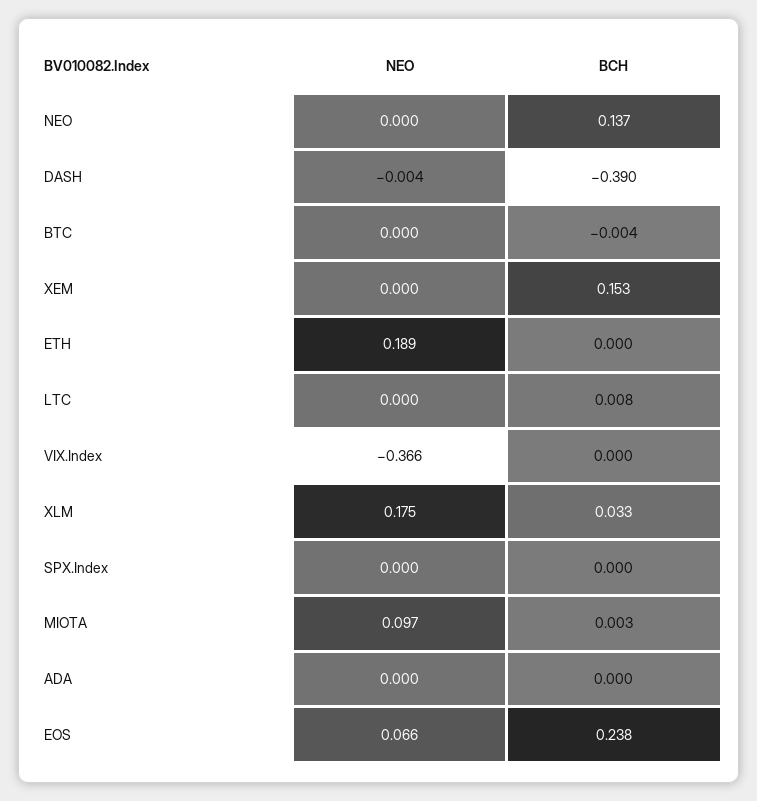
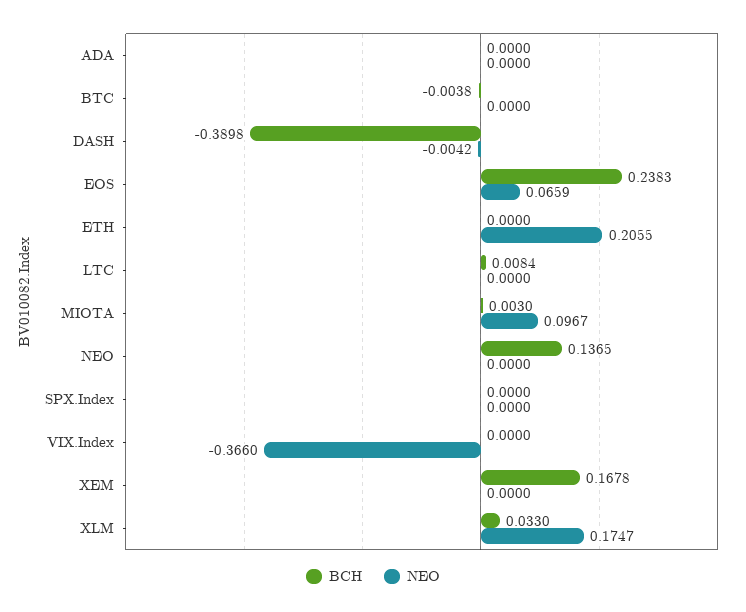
BCH, XEM: 0.153 -> 0.1678
NEO, ETH: 0.189 -> 0.2055

